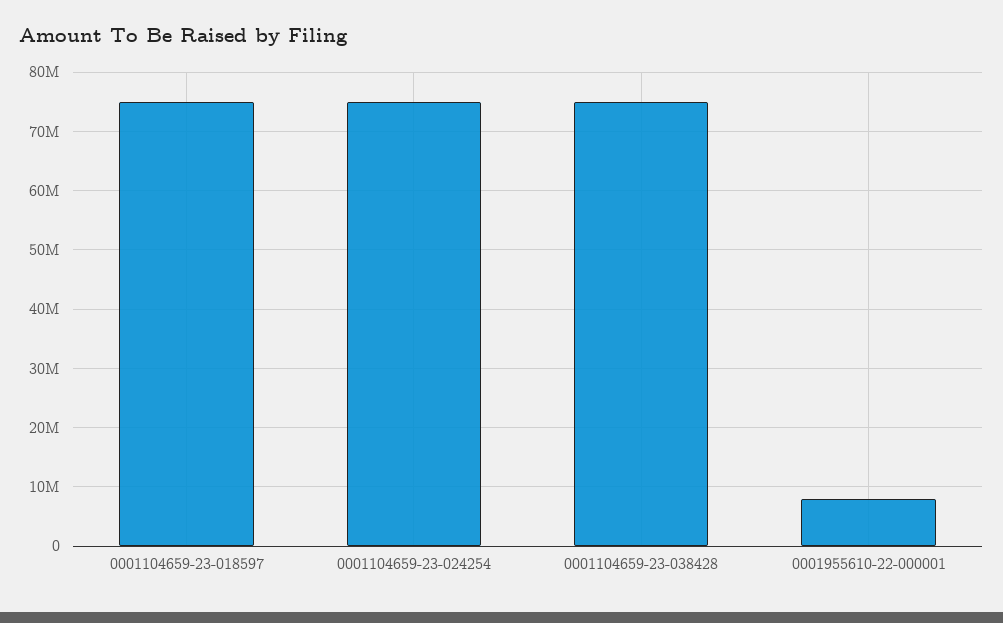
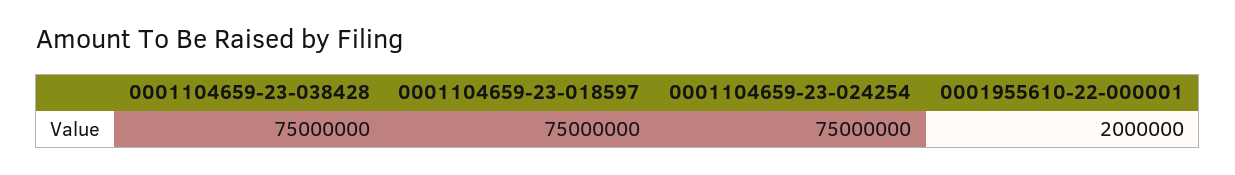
0001955610-22-000001: 8000000 -> 2000000

